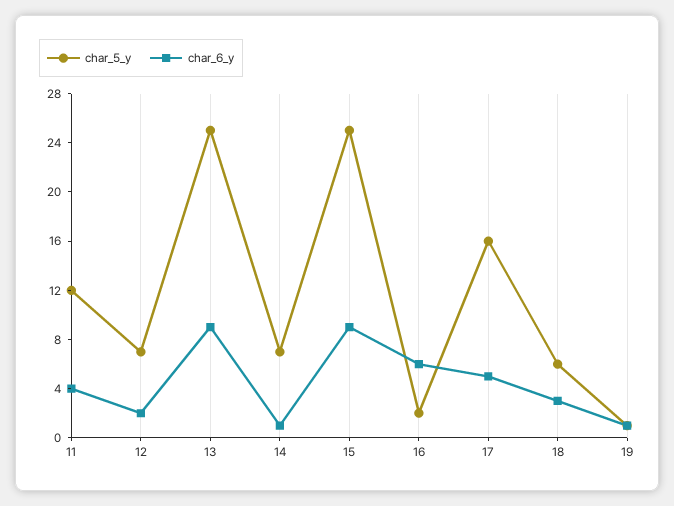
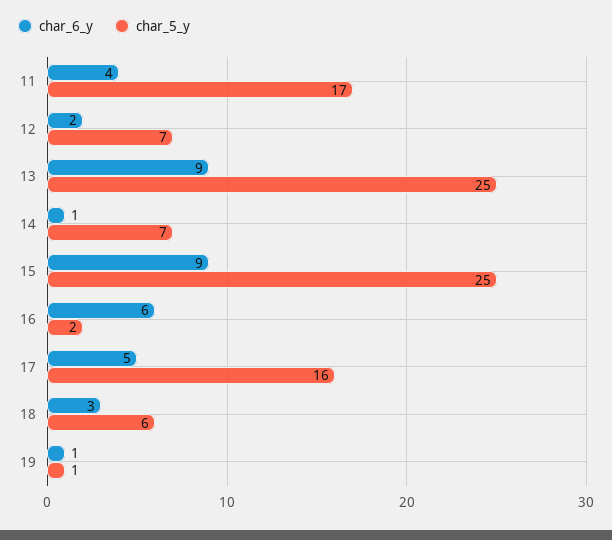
char_5_y, 11: 12 -> 17

